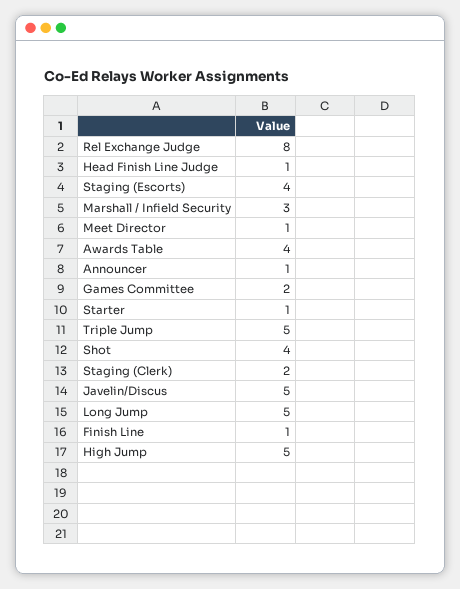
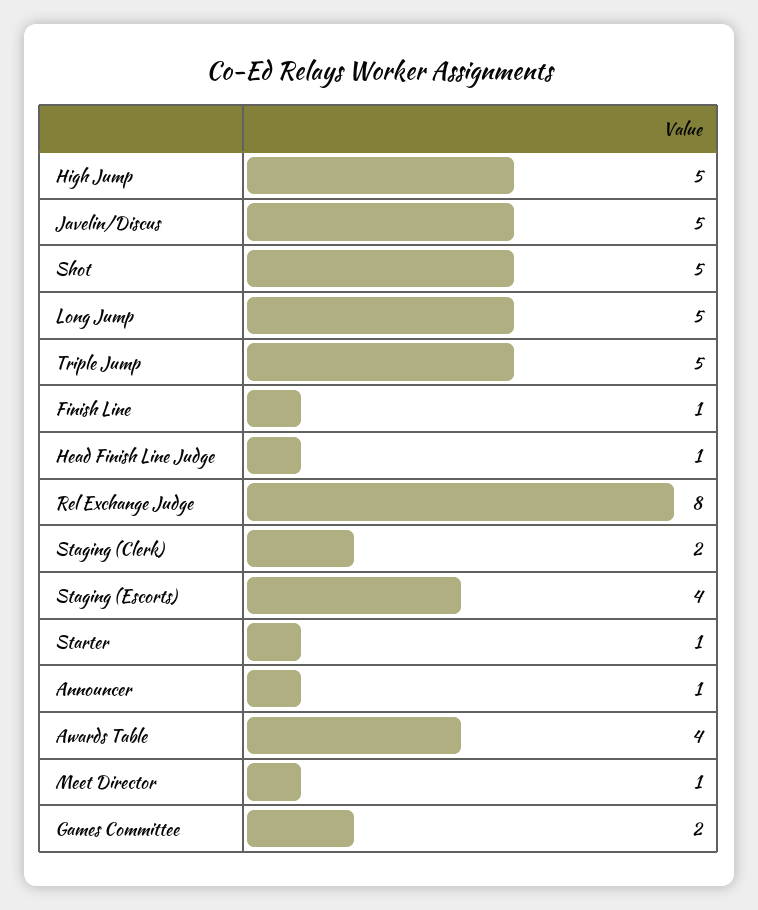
Marshall / Infield Security: 3 -> none
Shot: 4 -> 5

